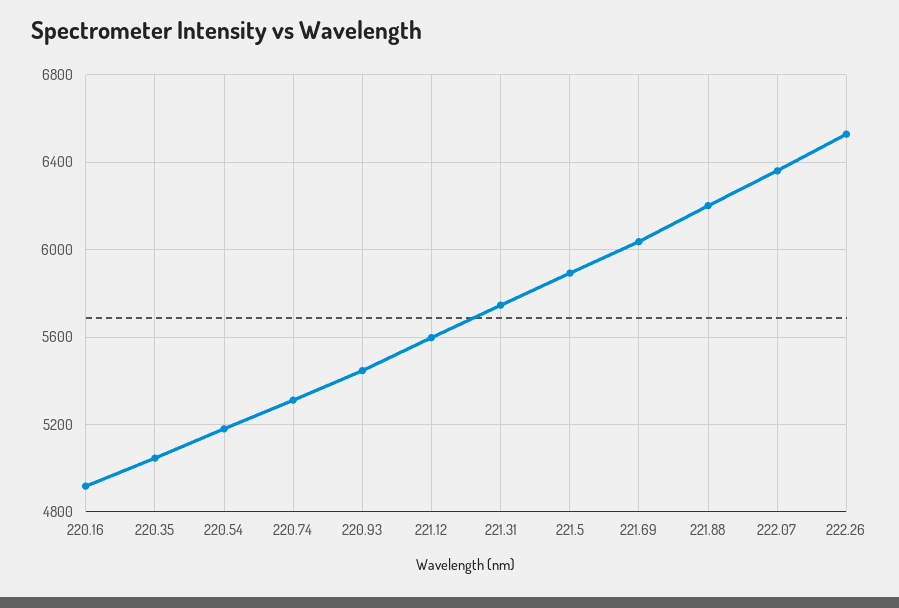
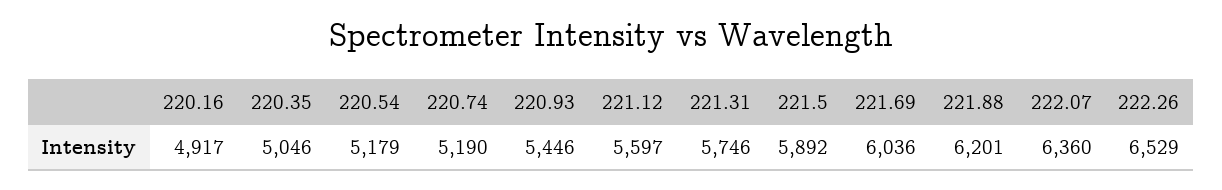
220.74: 5300 -> 5190

